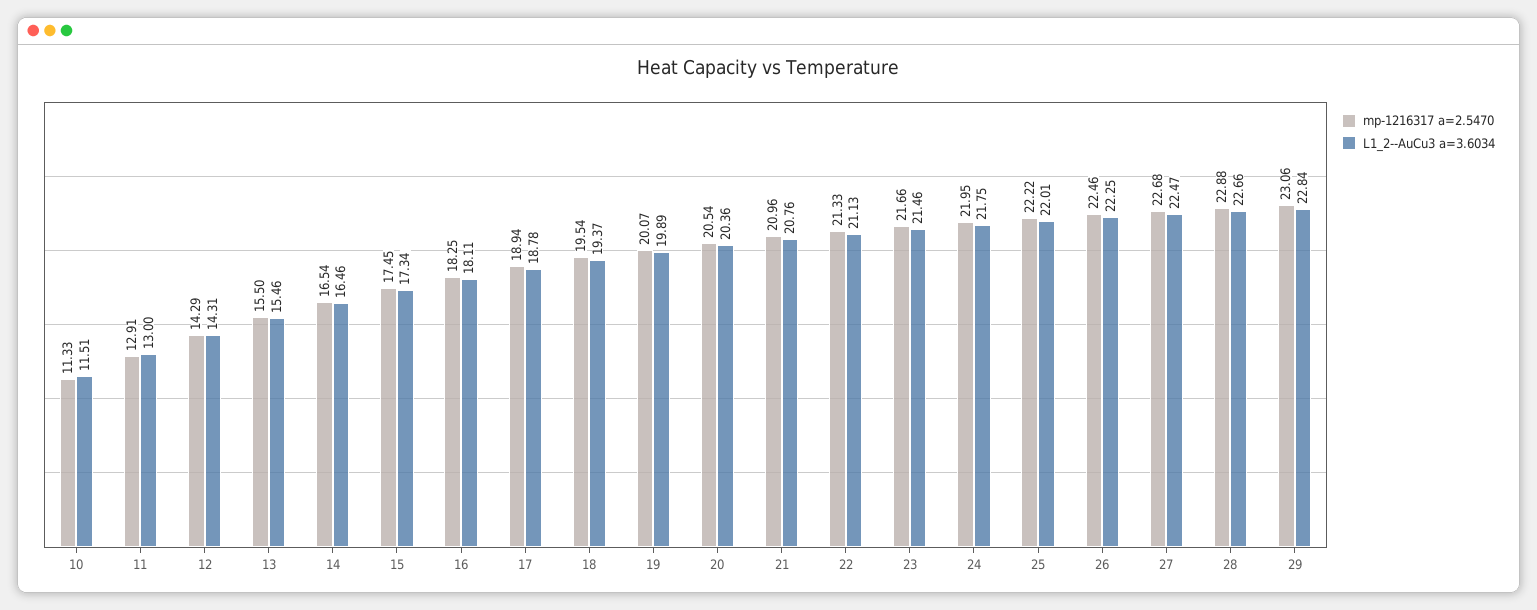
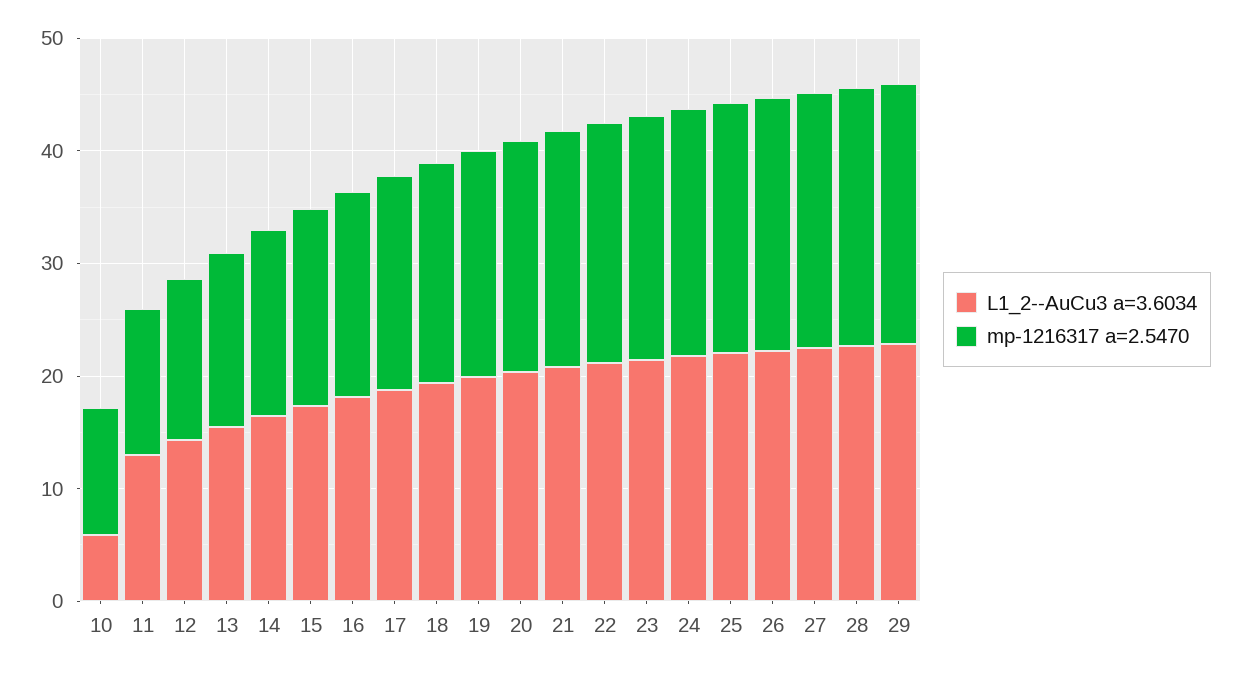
L1_2--AuCu3 a=3.6034, 10: 11.51 -> 6

